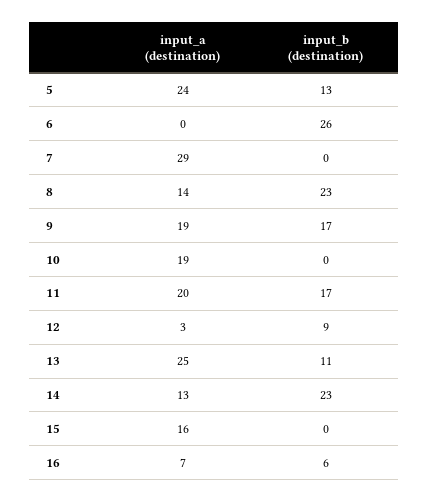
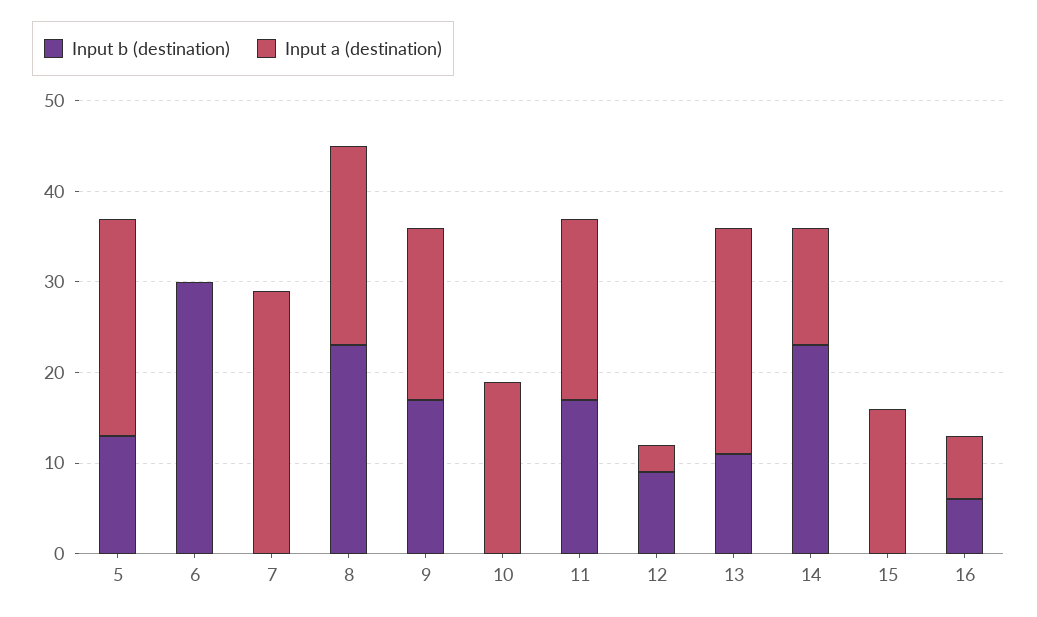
input_b (destination), 6: 26 -> 30
input_a (destination), 8: 14 -> 22

